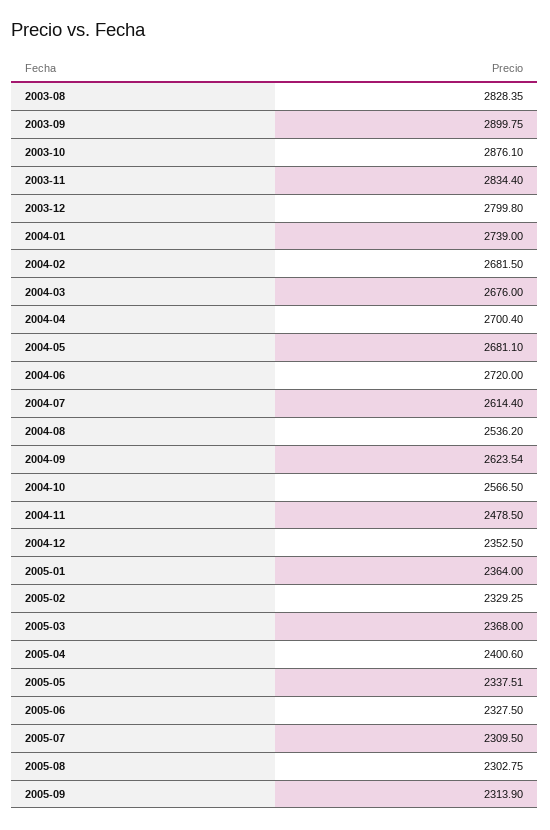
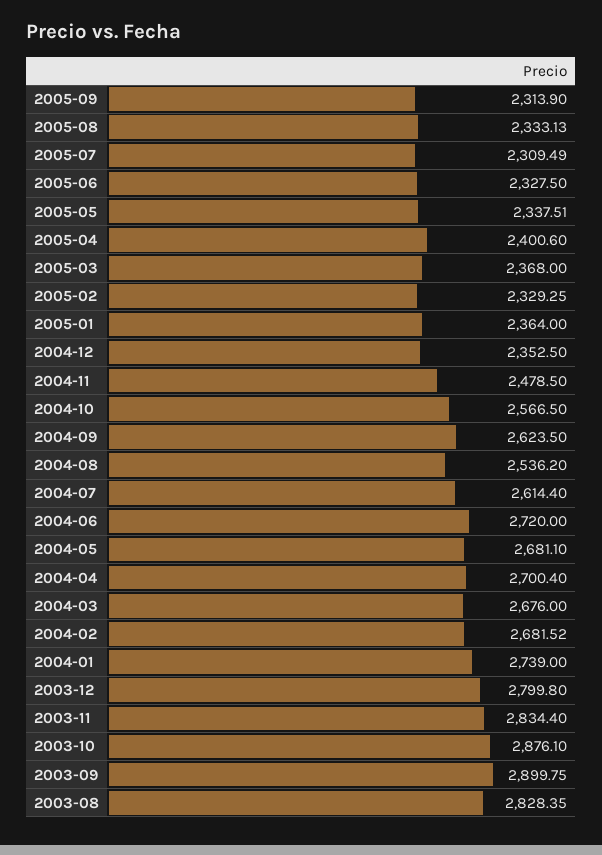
2004-02: 2681.5 -> 2681.52
2004-09: 2623.54 -> 2623.5
2005-07: 2309.5 -> 2309.49
2005-08: 2302.75 -> 2333.13

